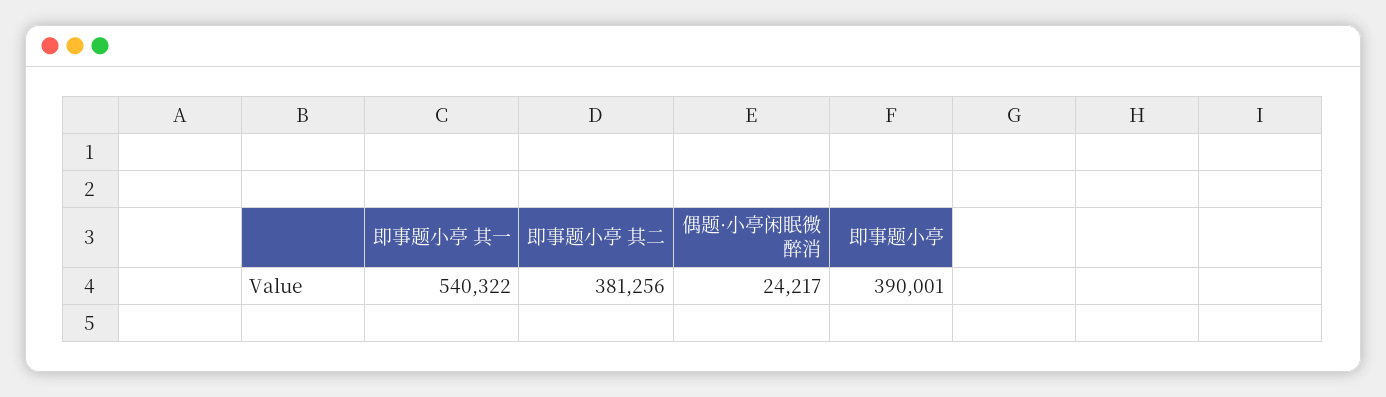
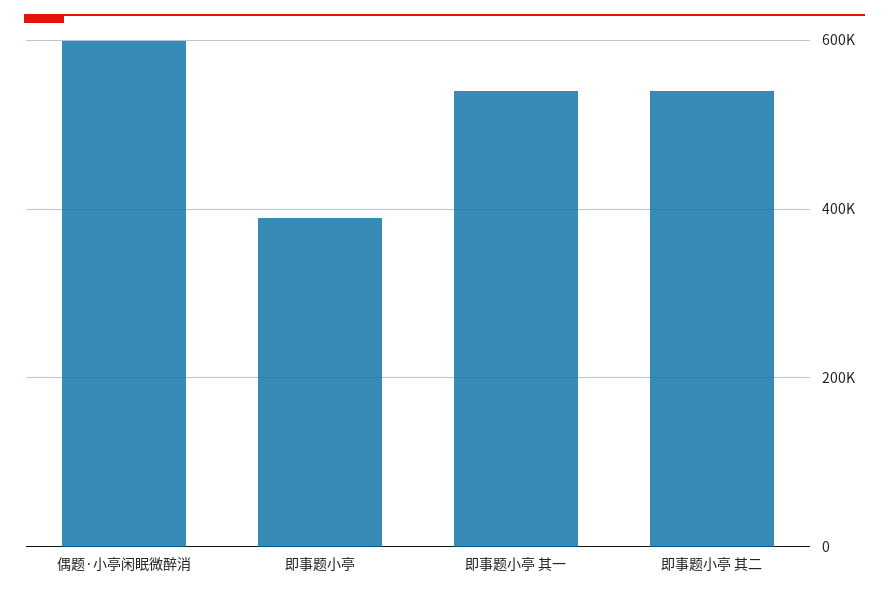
即事题小亭 其二: 381256 -> 540000
偶题·小亭闲眠微醉消: 24217 -> 600000

